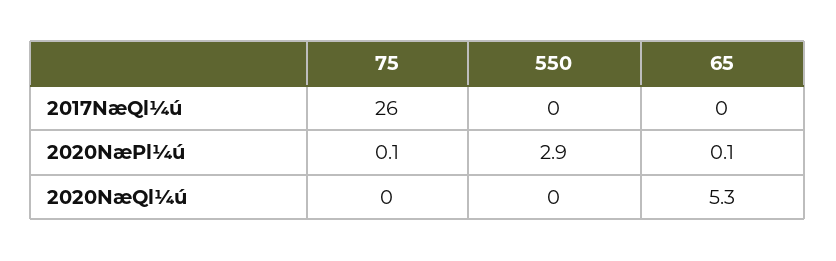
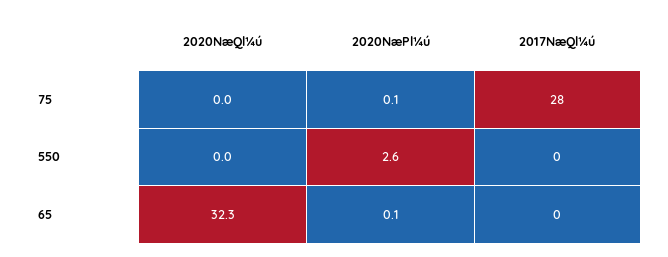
75, 2017NæQl¼ú: 26 -> 28
550, 2020NæPl¼ú: 2.9 -> 2.6
65, 2020NæQl¼ú: 5.3 -> 32.3

